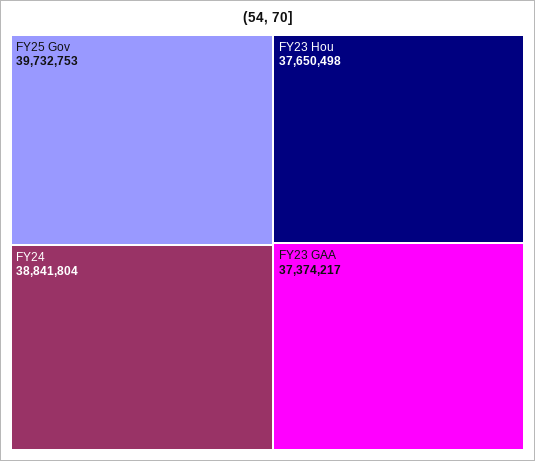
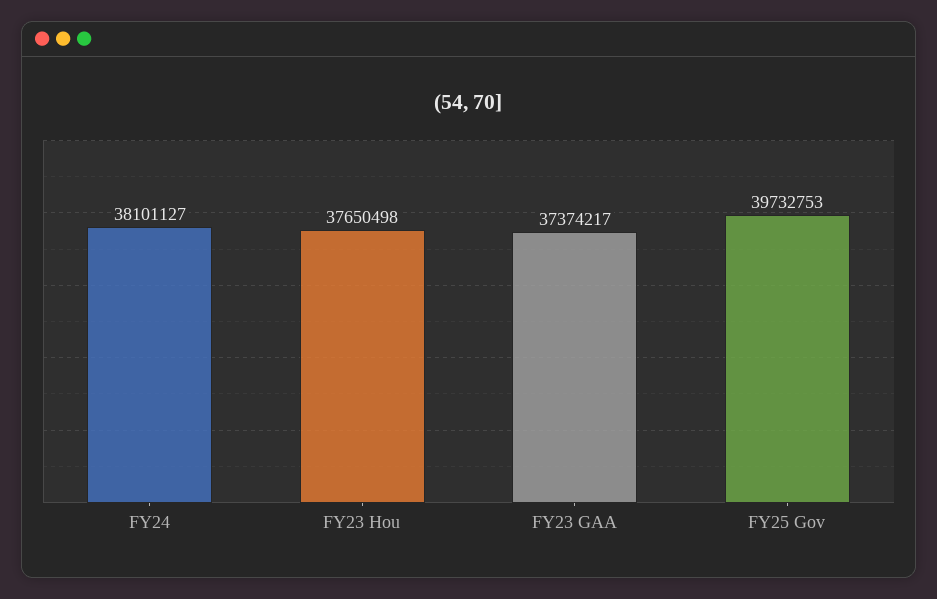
FY24: 38841804 -> 38101127

